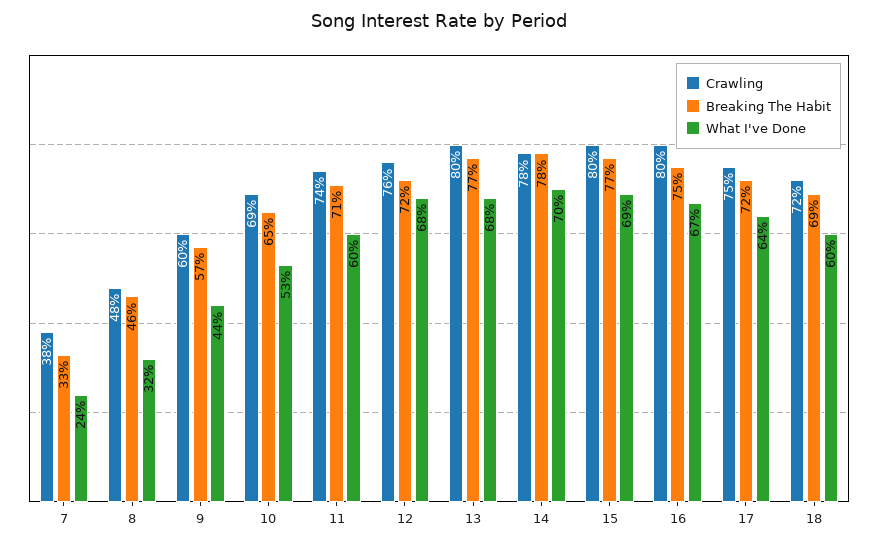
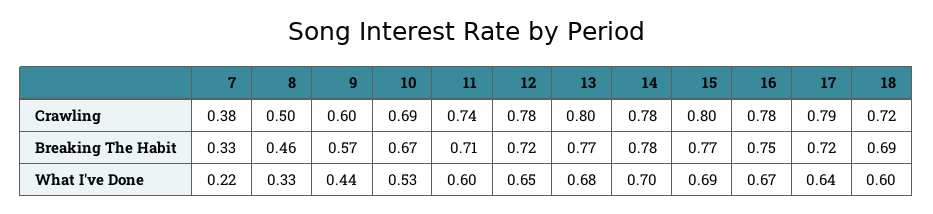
What I've Done, 7: 0.24 -> 0.22
Crawling, 8: 0.48 -> 0.5
What I've Done, 8: 0.32 -> 0.33
Breaking The Habit, 10: 0.65 -> 0.67
Crawling, 12: 0.76 -> 0.78
What I've Done, 12: 0.68 -> 0.65
Crawling, 16: 0.8 -> 0.78
Crawling, 17: 0.75 -> 0.79

